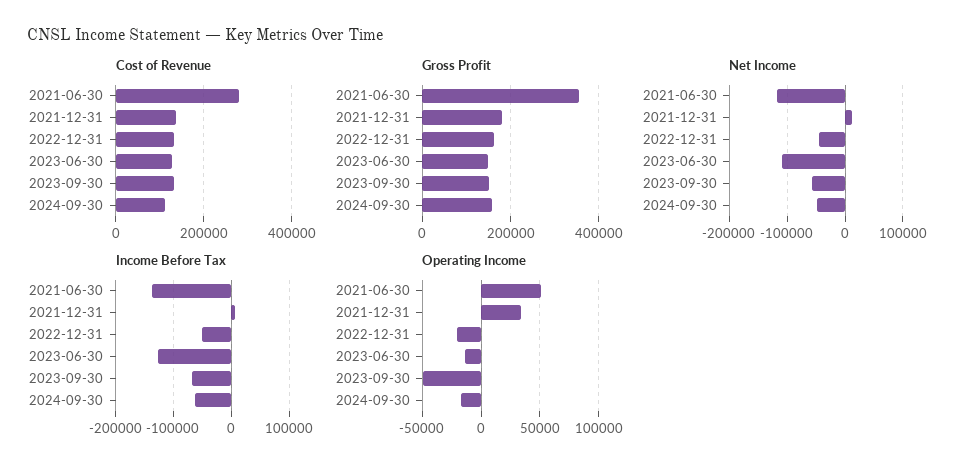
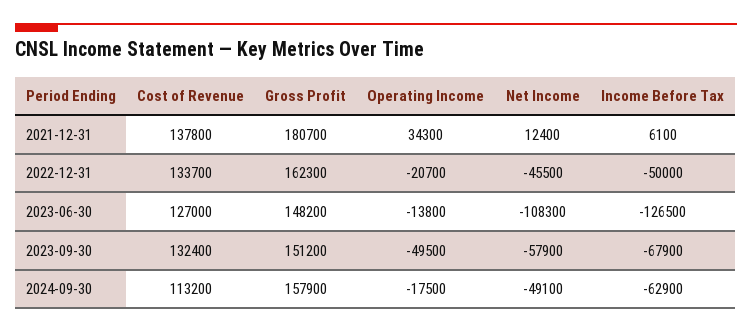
Cost of Revenue, 2021-06-30: 280000 -> none
Gross Profit, 2021-06-30: 360000 -> none
Net Income, 2021-06-30: -120000 -> none
Income Before Tax, 2021-06-30: -140000 -> none
Operating Income, 2021-06-30: 50000 -> none

